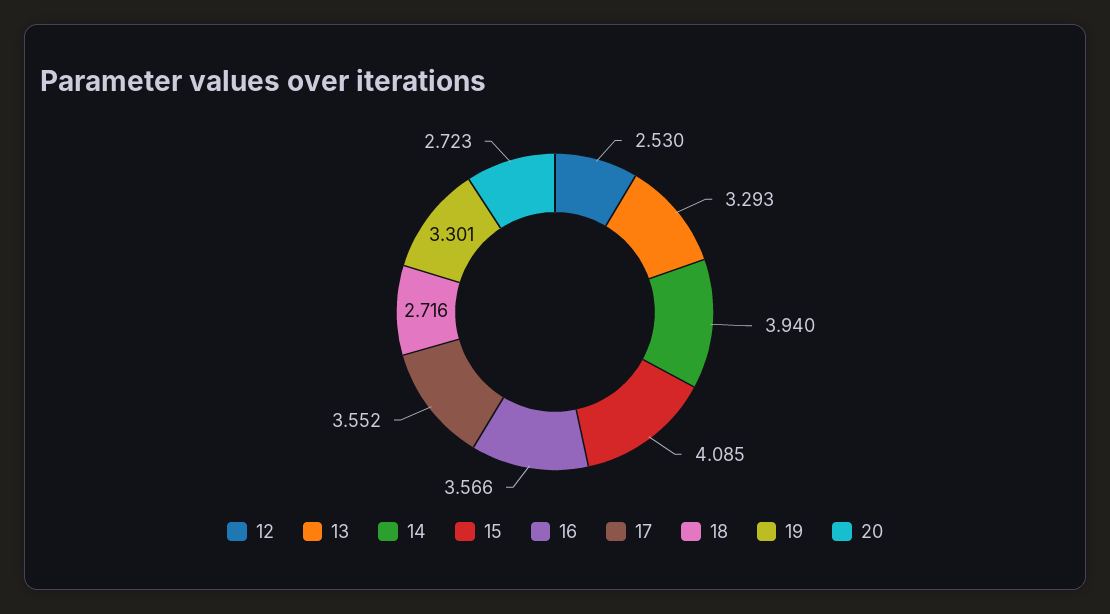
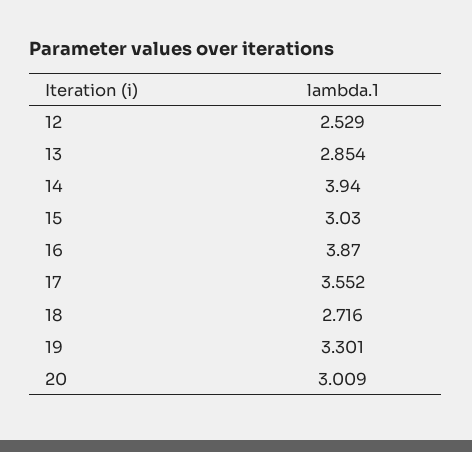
12: 2.53 -> 2.529
13: 3.293 -> 2.854
15: 4.085 -> 3.03
16: 3.566 -> 3.87
20: 2.723 -> 3.009

